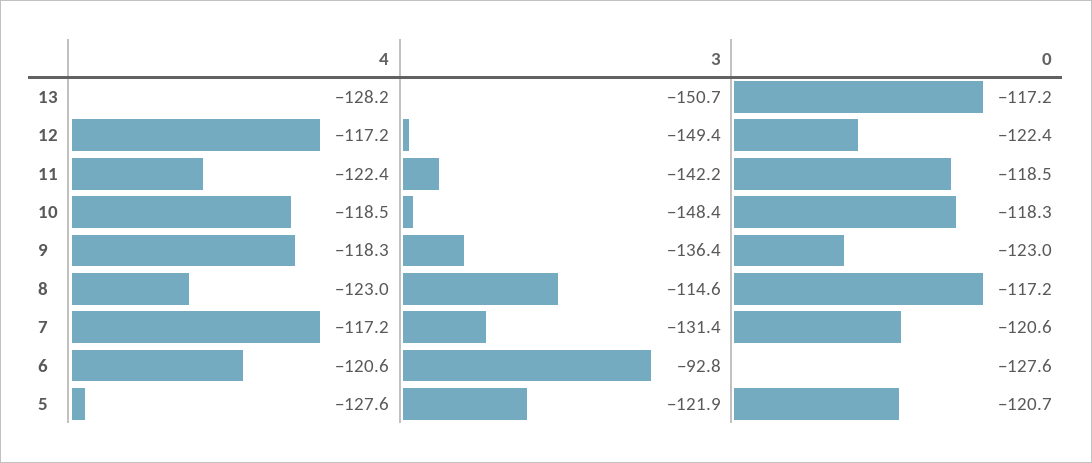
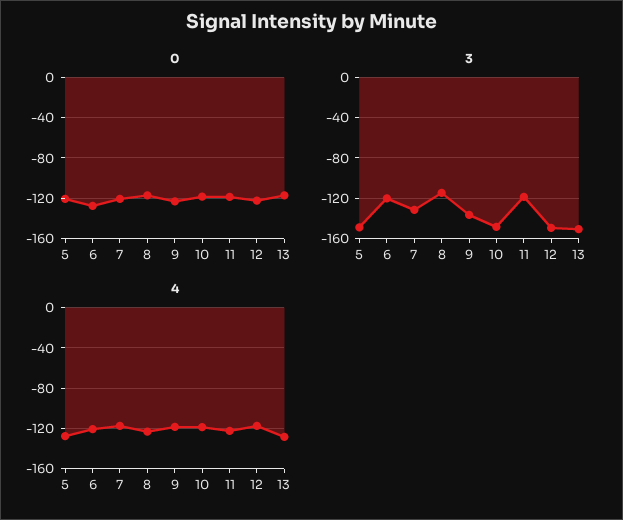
3, 11: -142.2 -> -120
3, 6: -92.8 -> -120
3, 5: -121.9 -> -150

